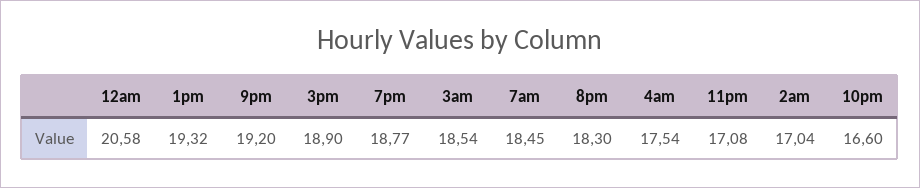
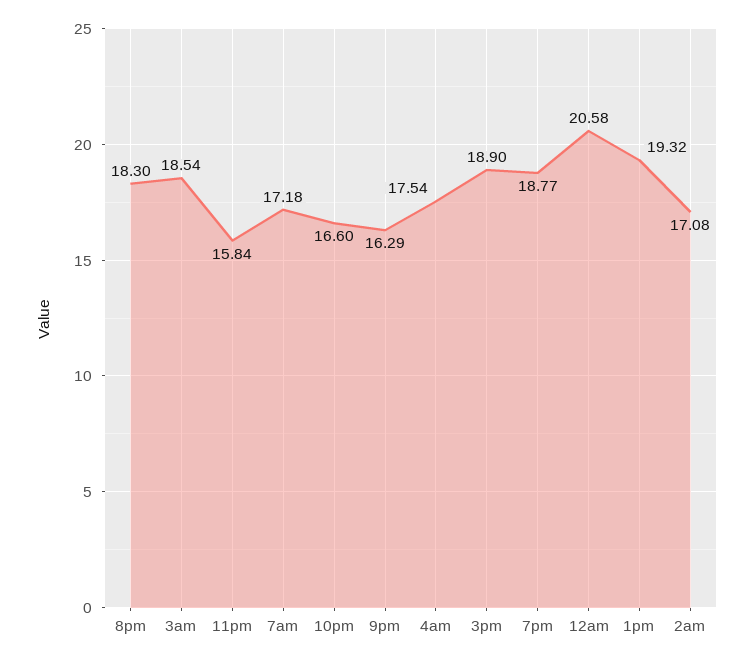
9pm: 19.2 -> 16.29
7am: 18.45 -> 17.18
11pm: 17.08 -> 15.84
2am: 17.04 -> 17.08

